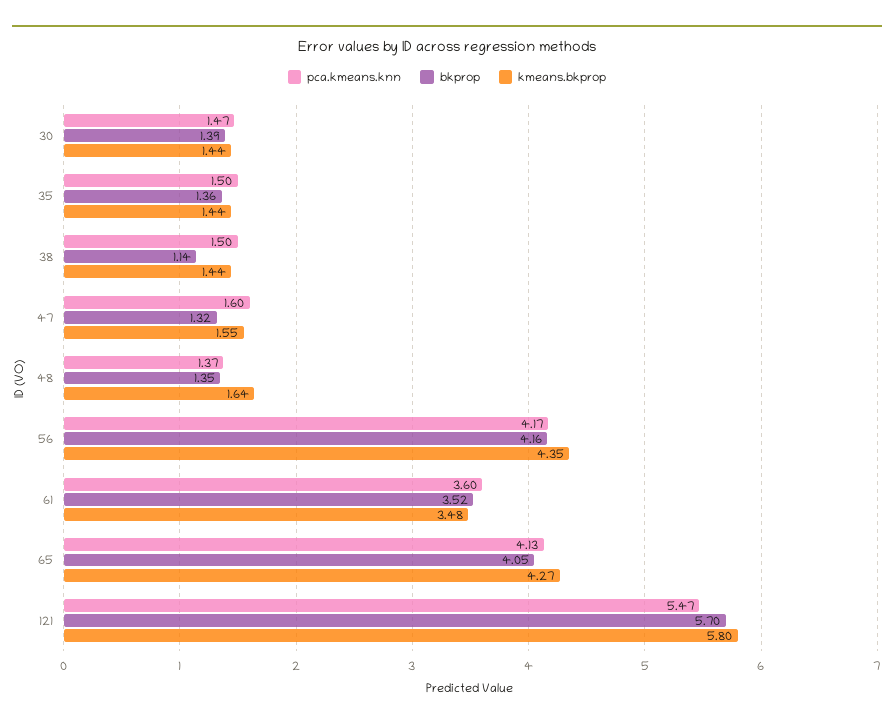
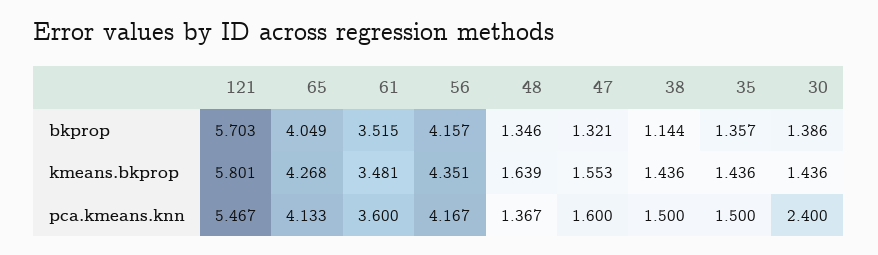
pca.kmeans.knn, 30: 1.47 -> 2.4

